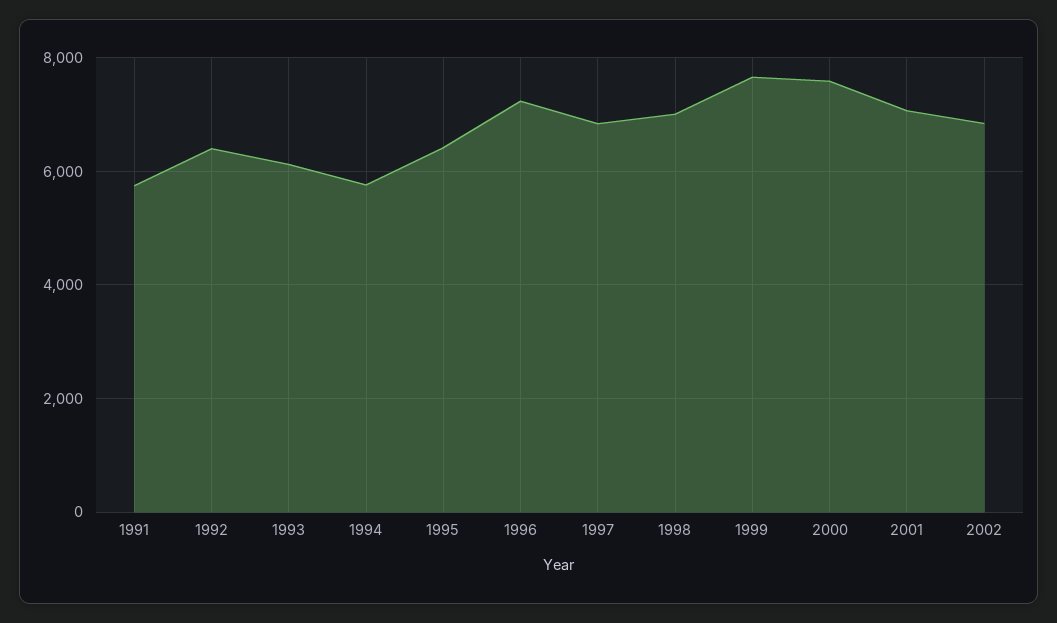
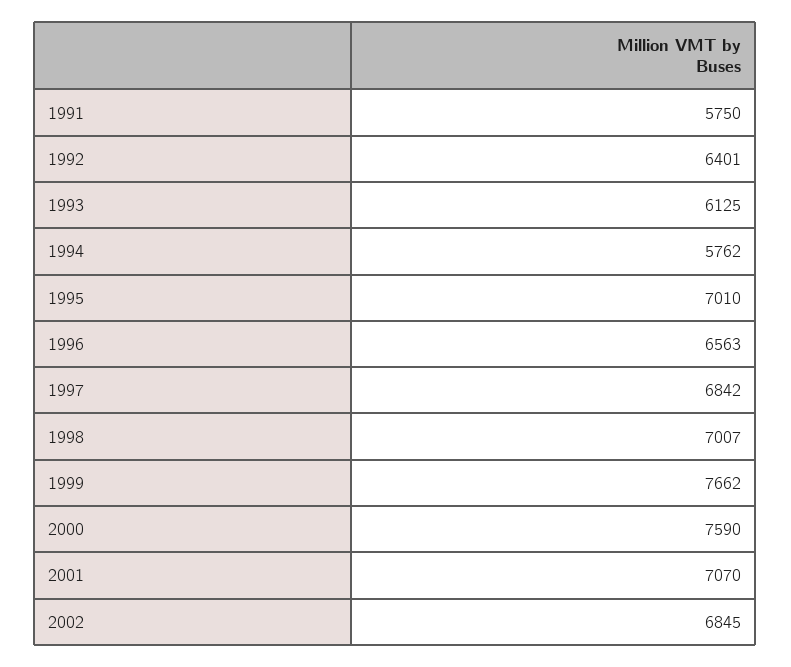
1995: 6400 -> 7010
1996: 7200 -> 6563

